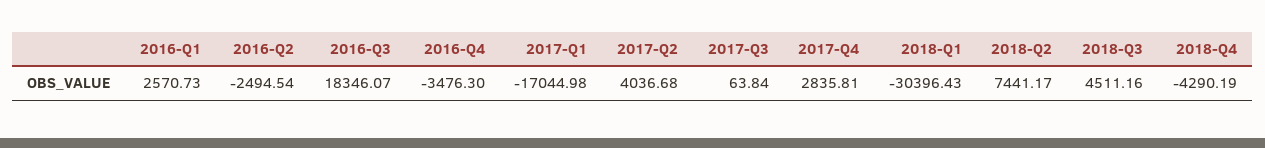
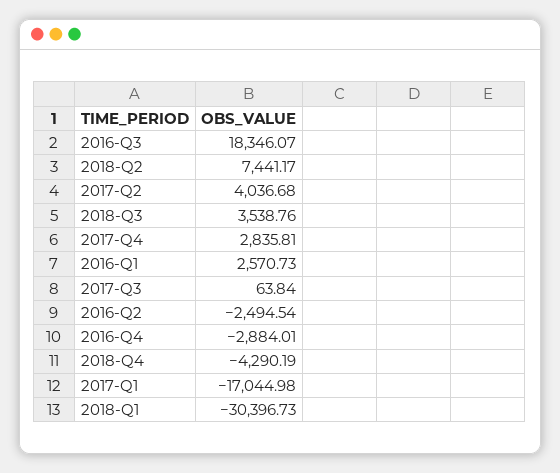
2016-Q4: -3476.3 -> -2884.01
2018-Q1: -30396.43 -> -30396.73
2018-Q3: 4511.16 -> 3538.76

